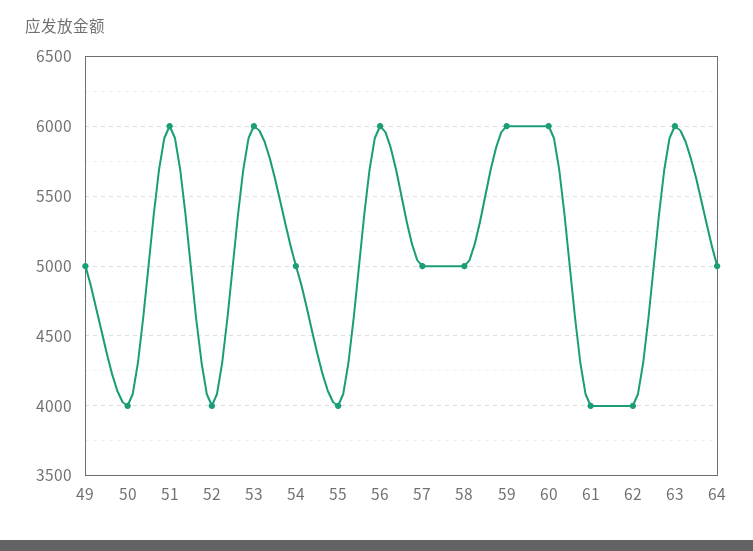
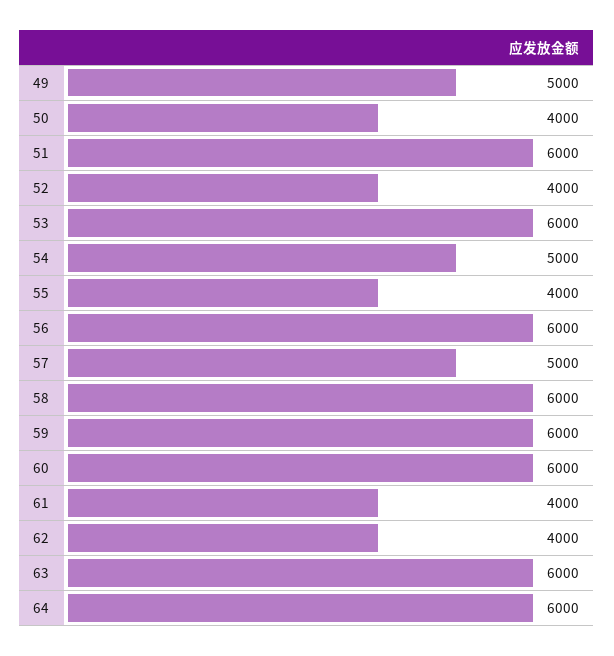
58: 5000 -> 6000
64: 5000 -> 6000

